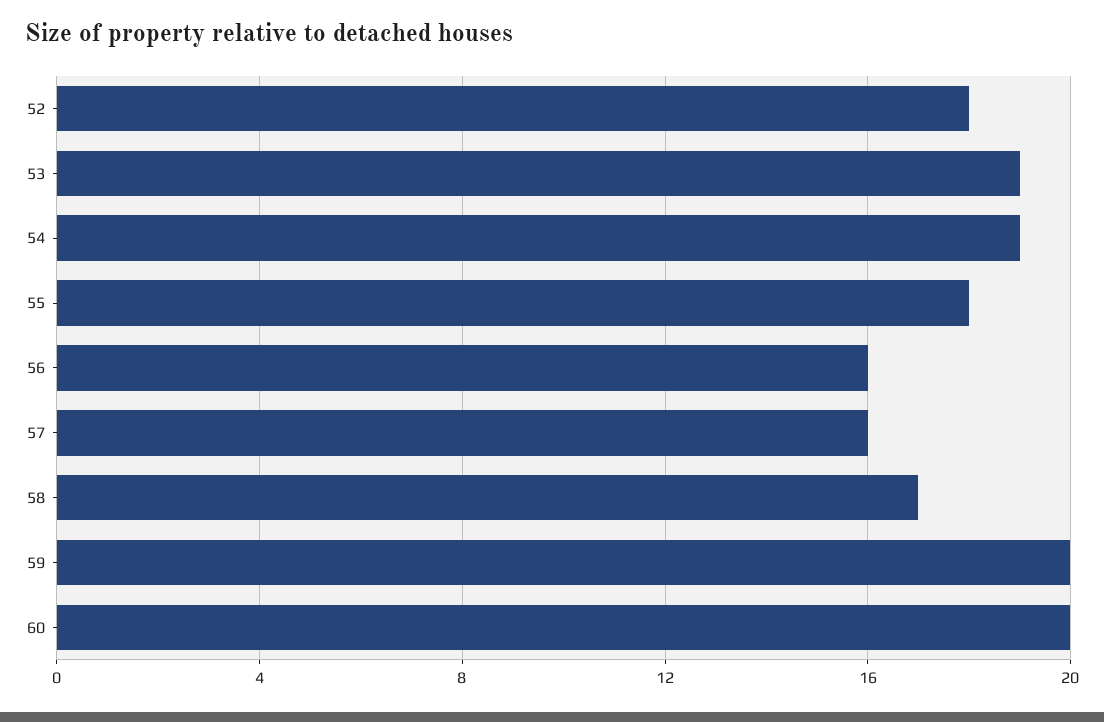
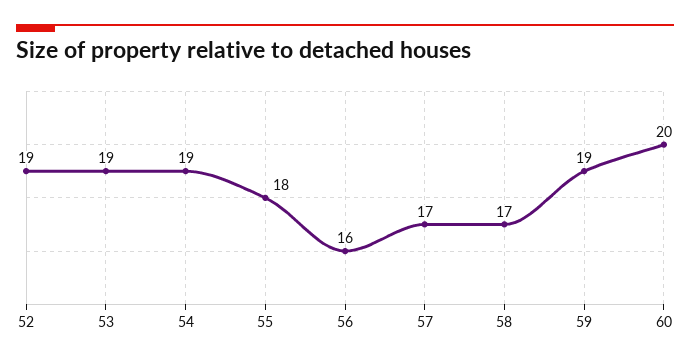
52: 18 -> 19
57: 16 -> 17
59: 20 -> 19

